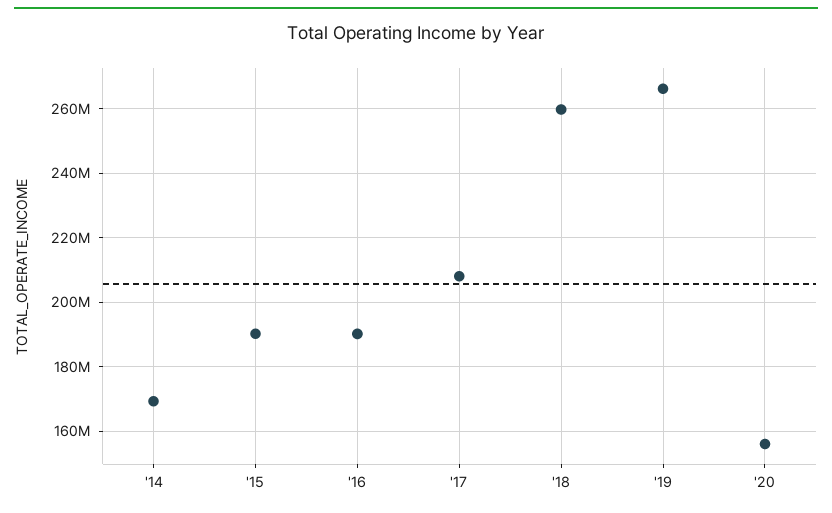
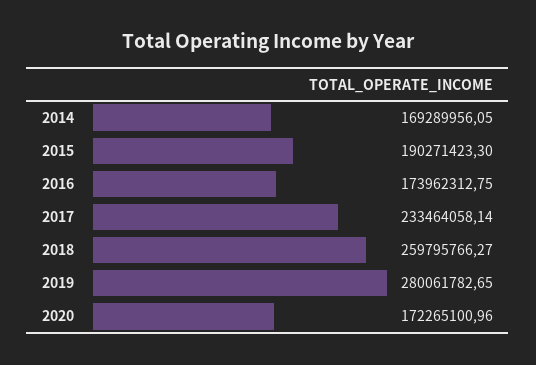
'16: 190000000 -> 173962312.75
'17: 208000000 -> 233464058.14
'19: 266000000 -> 280061782.65
'20: 156000000 -> 172265100.96

